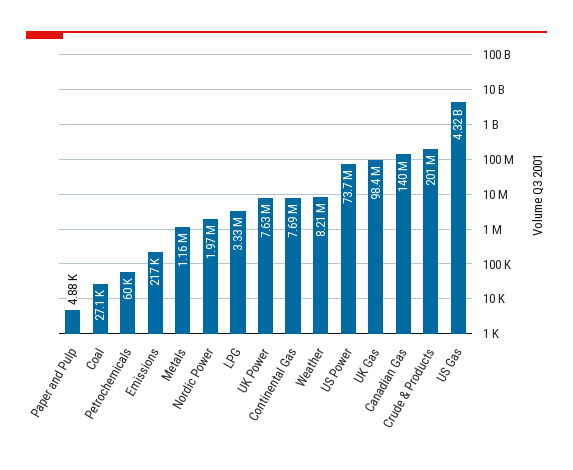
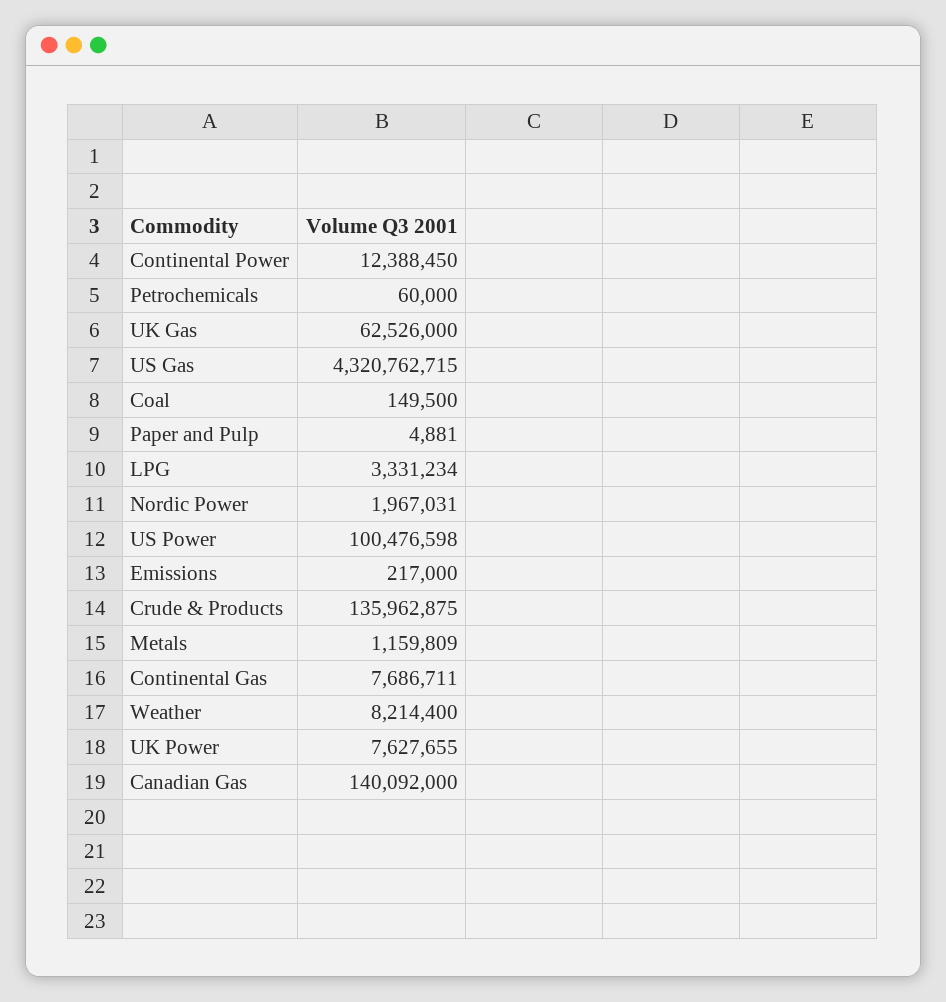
Coal: 27100 -> 149500
US Power: 73700000 -> 100476598
UK Gas: 98400000 -> 62526000
Crude & Products: 201000000 -> 135962875
Continental Power: none -> 12388450

